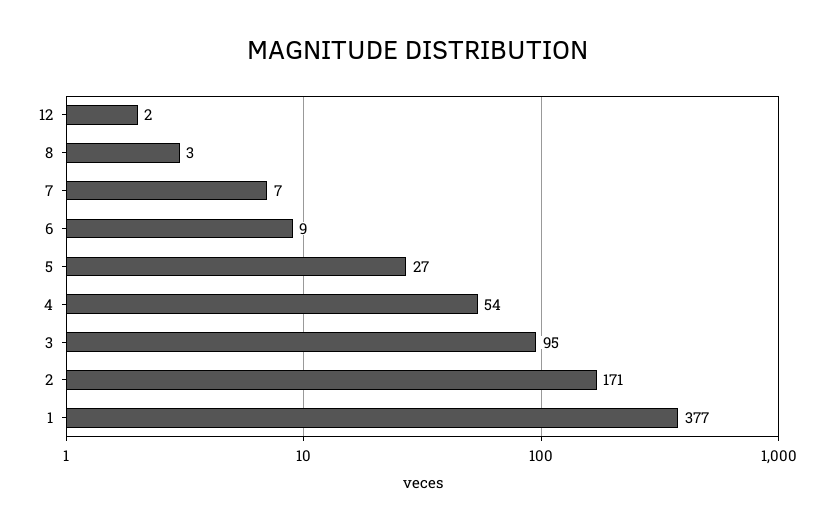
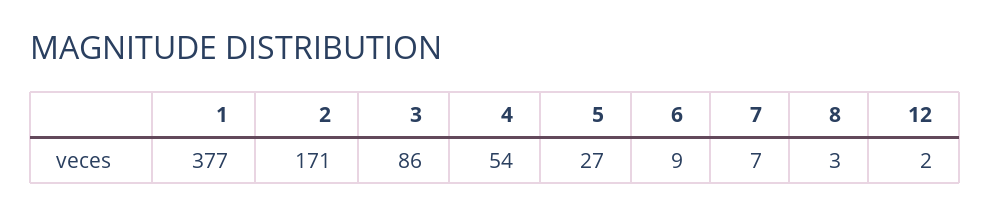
3: 95 -> 86

